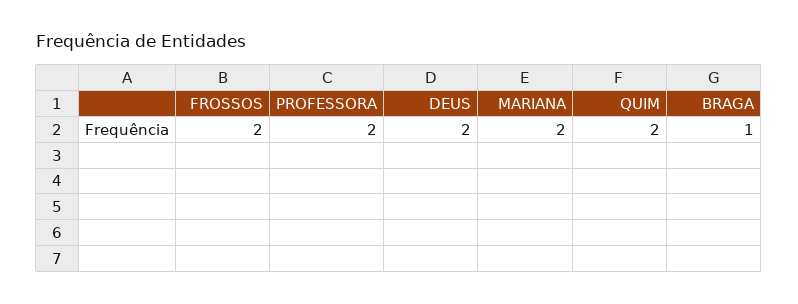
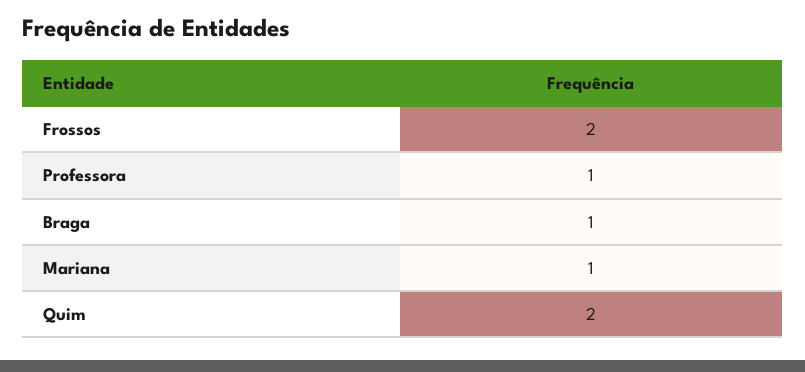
PROFESSORA: 2 -> 1
DEUS: 2 -> none
MARIANA: 2 -> 1

